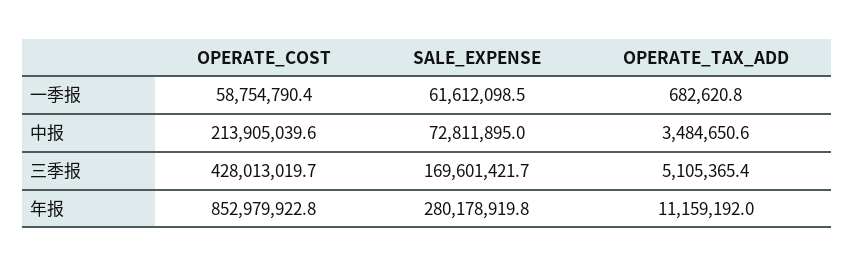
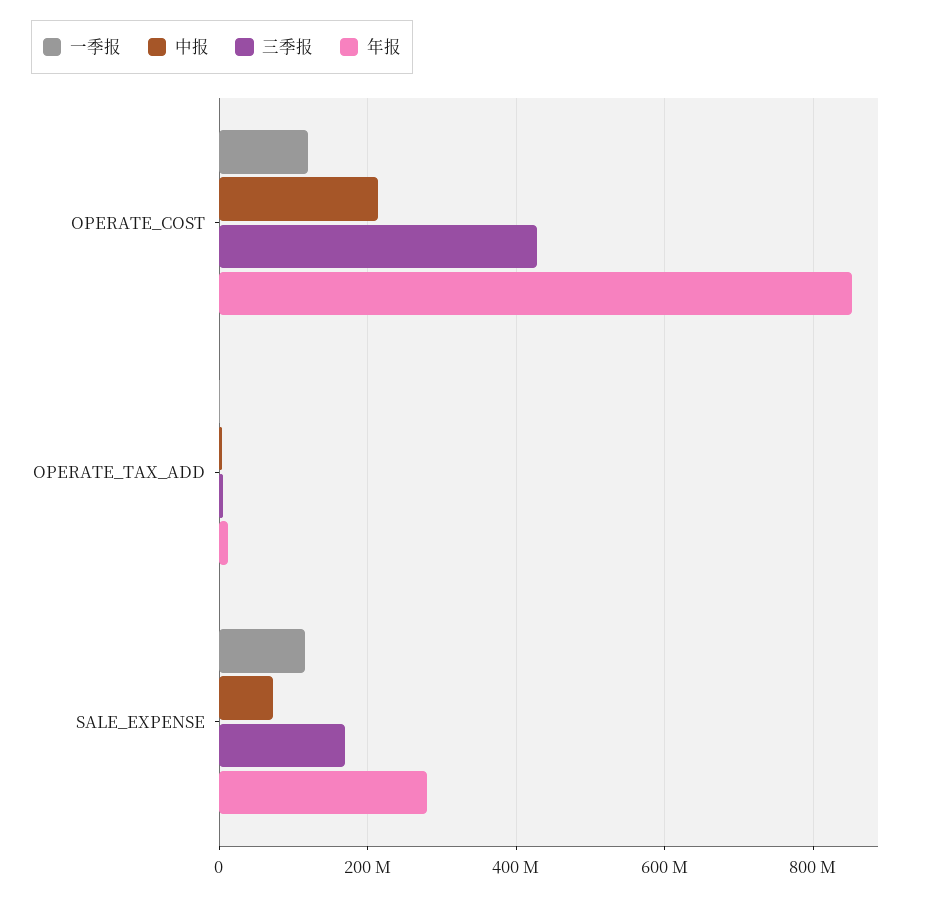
一季报, OPERATE_COST: 58754790.4 -> 120000000
一季报, SALE_EXPENSE: 61612098.5 -> 120000000

